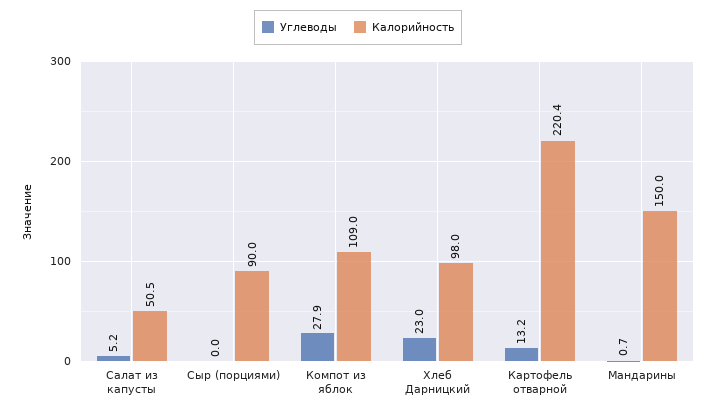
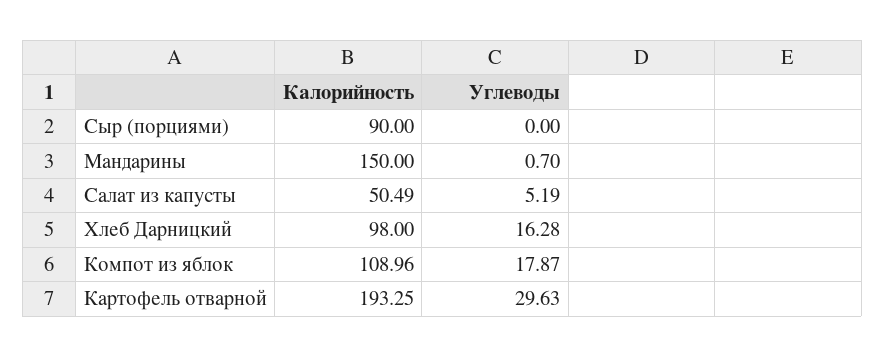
Углеводы, Компот из яблок: 27.9 -> 17.87
Углеводы, Хлеб Дарницкий: 23 -> 16.28
Углеводы, Картофель отварной: 13.2 -> 29.63
Калорийность, Картофель отварной: 220.4 -> 193.25

